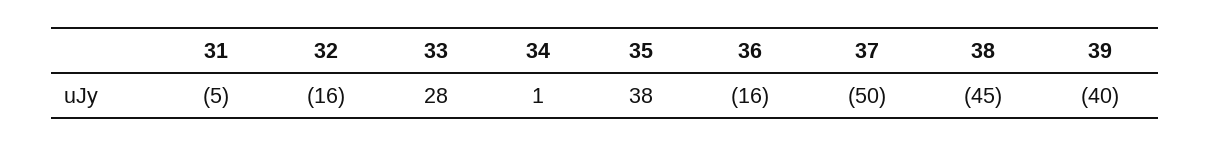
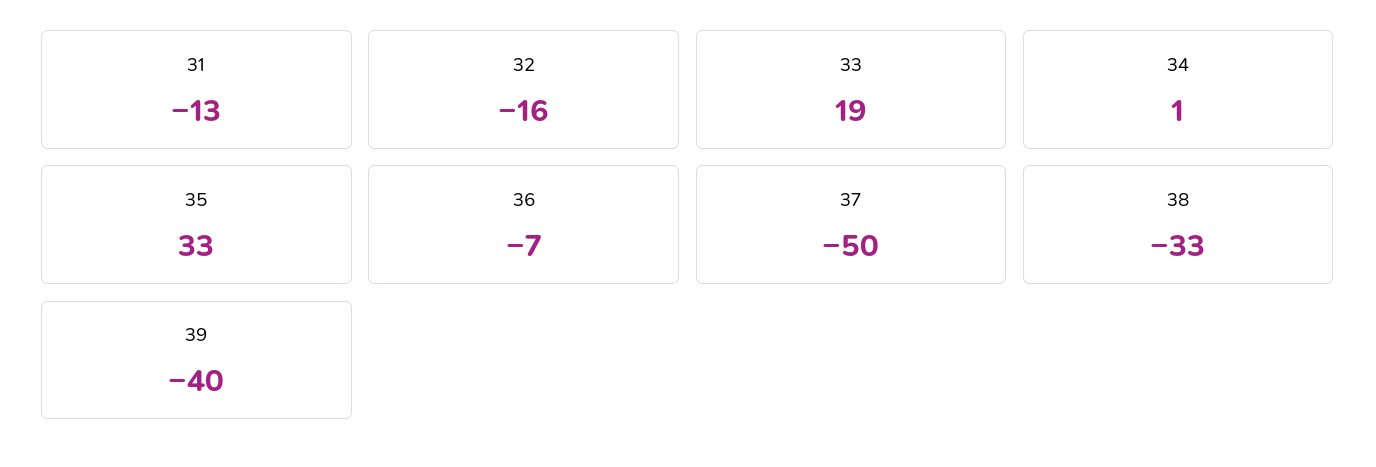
31: -5 -> -13
33: 28 -> 19
35: 38 -> 33
36: -16 -> -7
38: -45 -> -33

